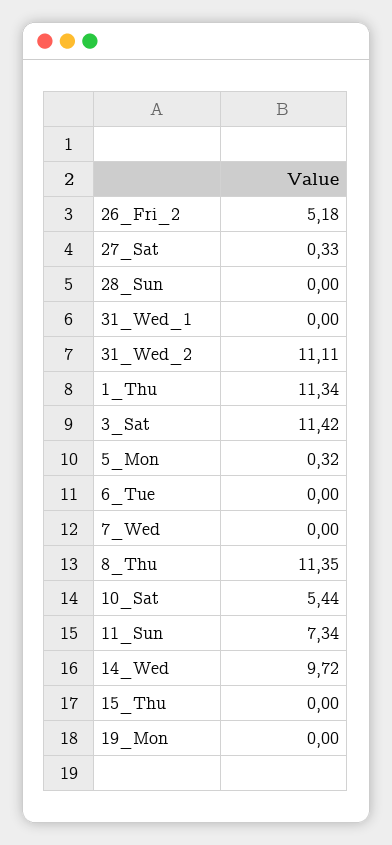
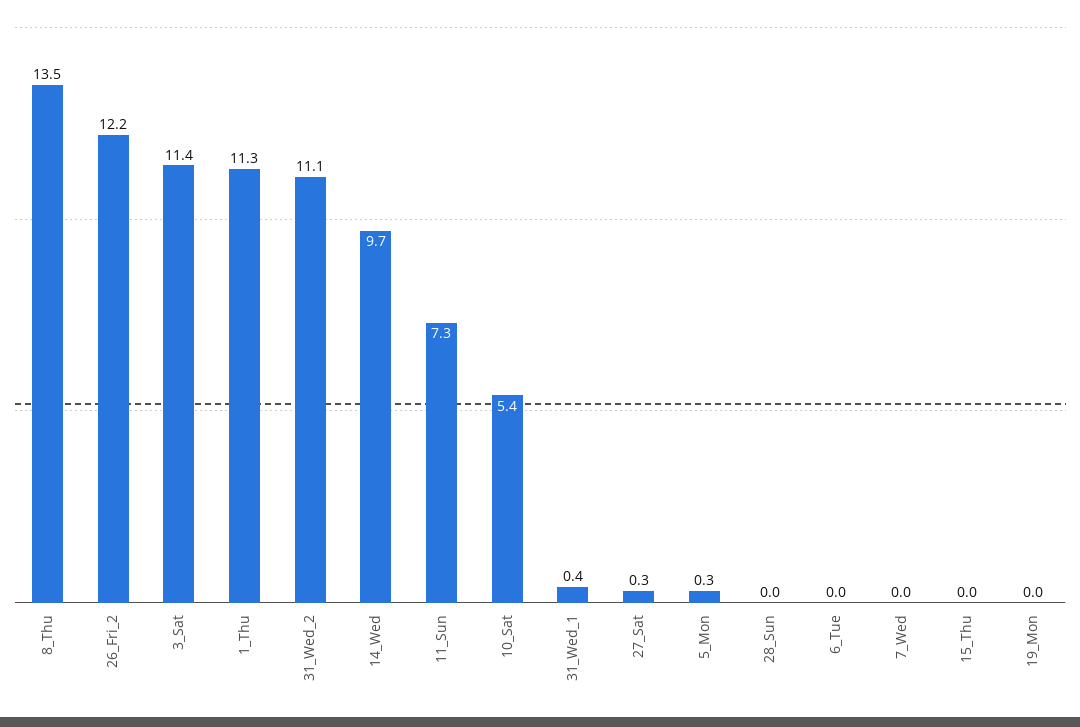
26_Fri_2: 5.18 -> 12.2
31_Wed_1: 0 -> 0.4
8_Thu: 11.35 -> 13.5

